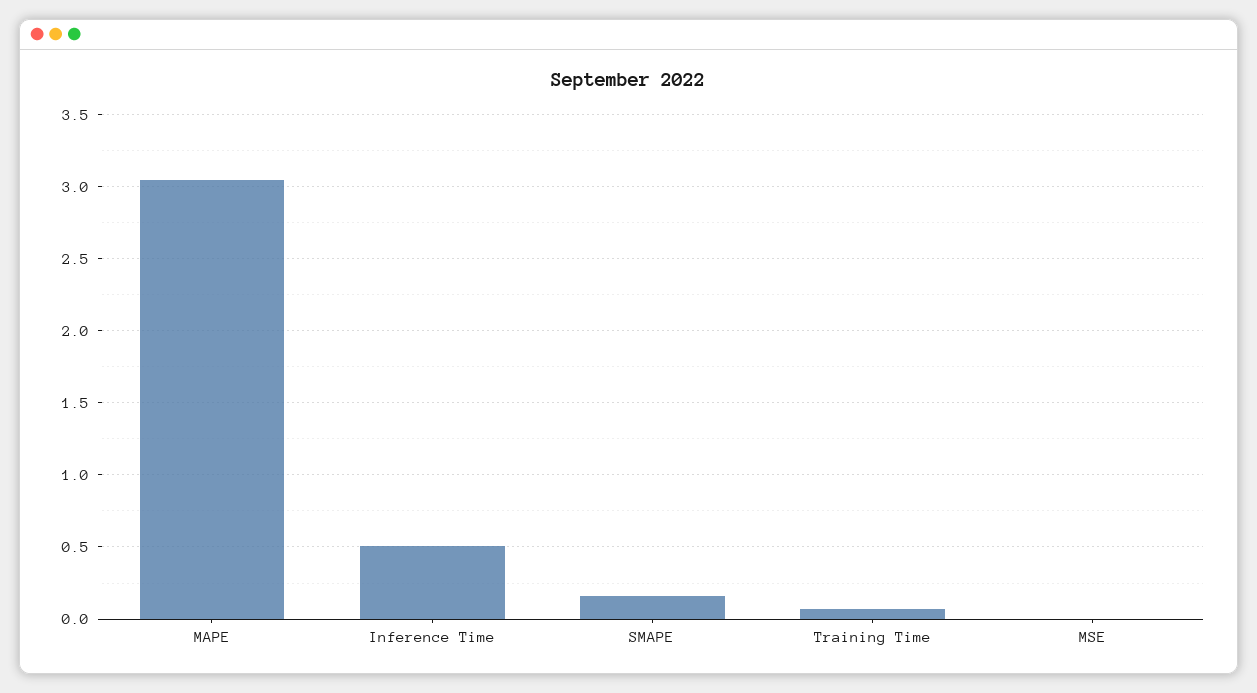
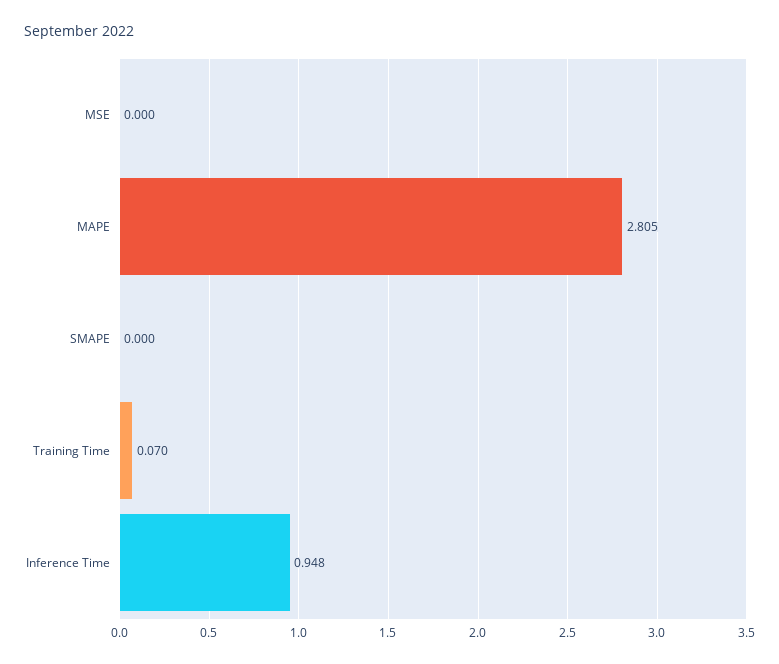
MAPE: 3.05 -> 2.805
Inference Time: 0.5 -> 0.948
SMAPE: 0.15 -> 0

